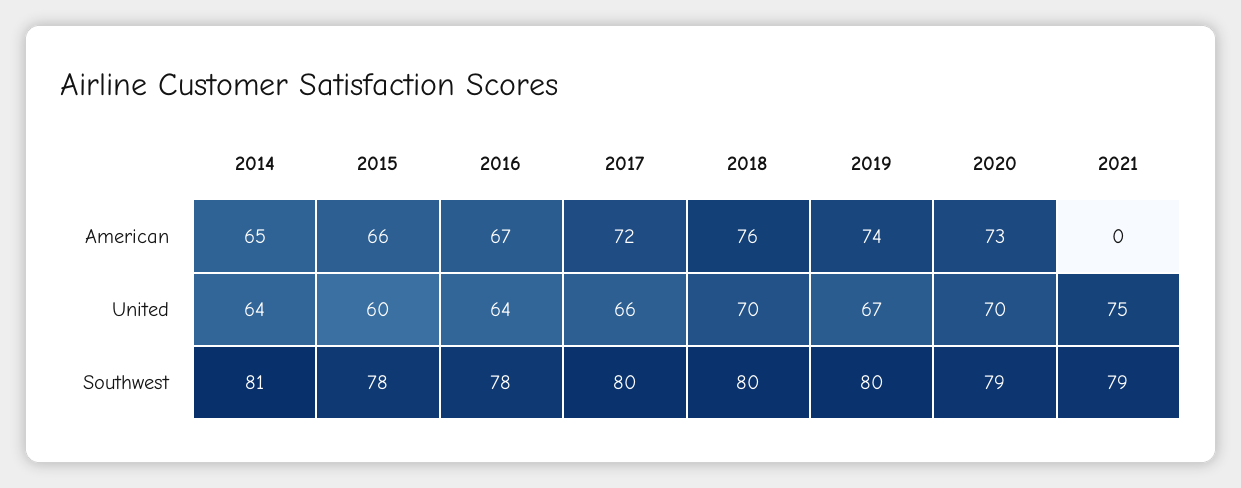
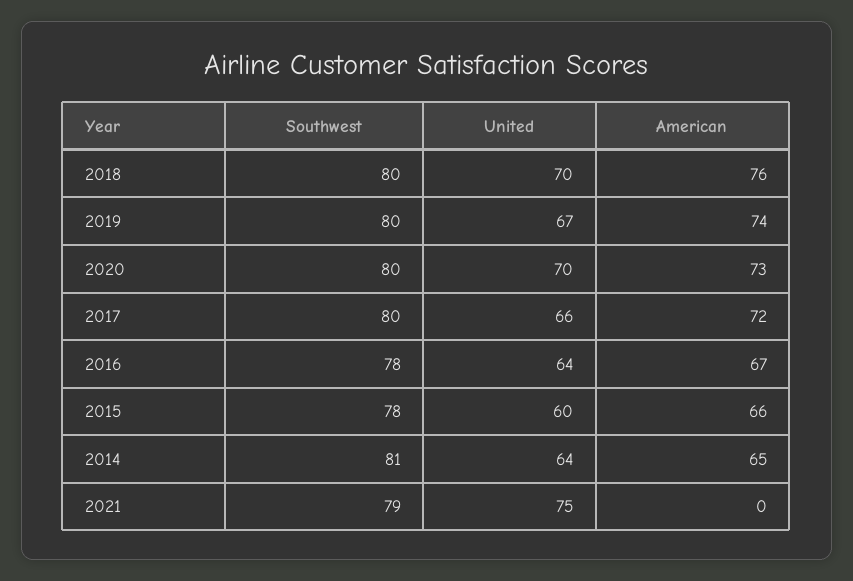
2020, Southwest: 79 -> 80

